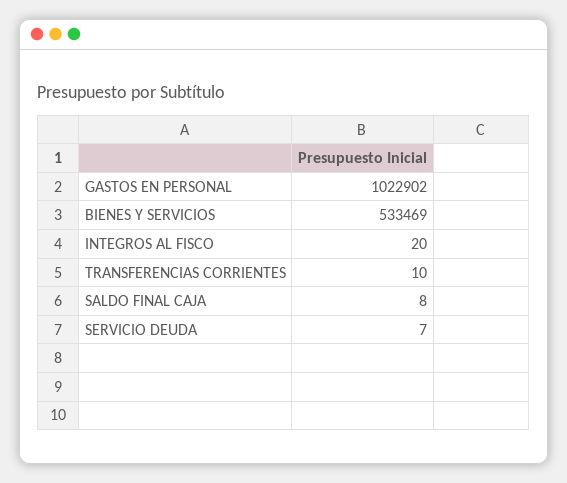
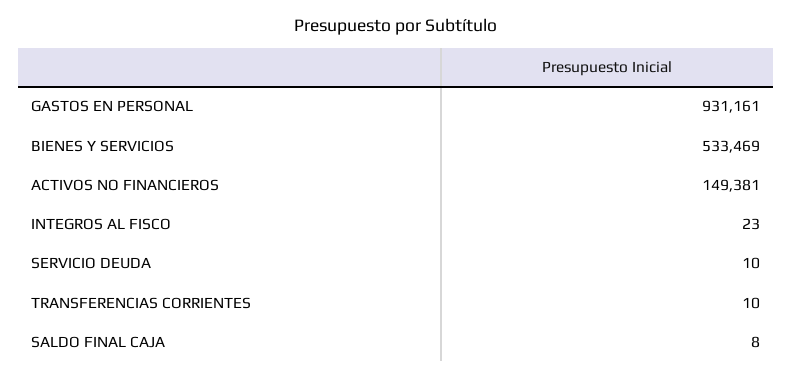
GASTOS EN PERSONAL: 1022902 -> 931161
INTEGROS AL FISCO: 20 -> 23
SERVICIO DEUDA: 7 -> 10
ACTIVOS NO FINANCIEROS: none -> 149381

